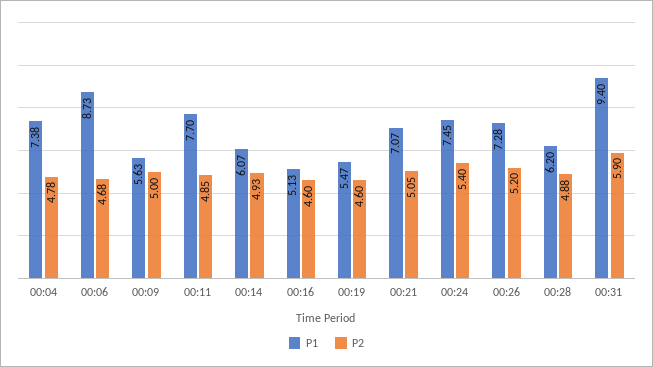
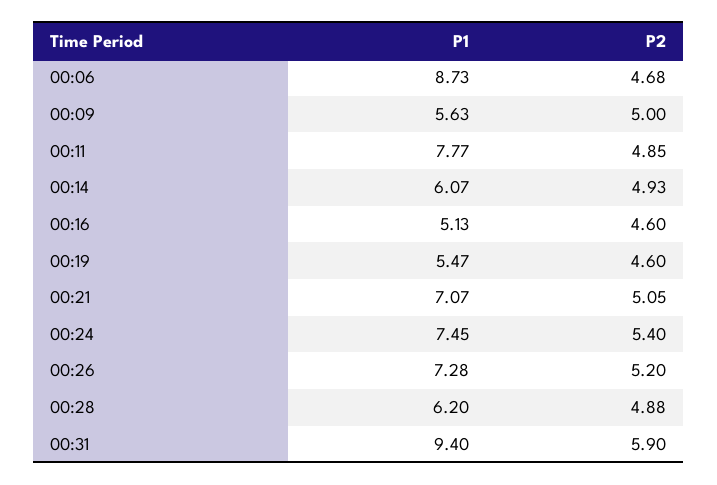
P1, 00:04: 7.38 -> none
P2, 00:04: 4.78 -> none
P1, 00:11: 7.7 -> 7.77

